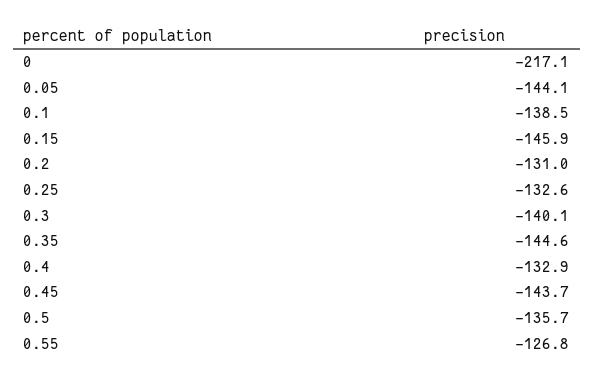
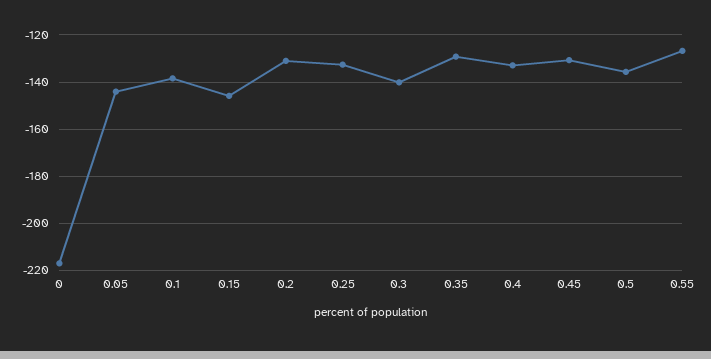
0.35: -144.6 -> -130
0.45: -143.7 -> -130

